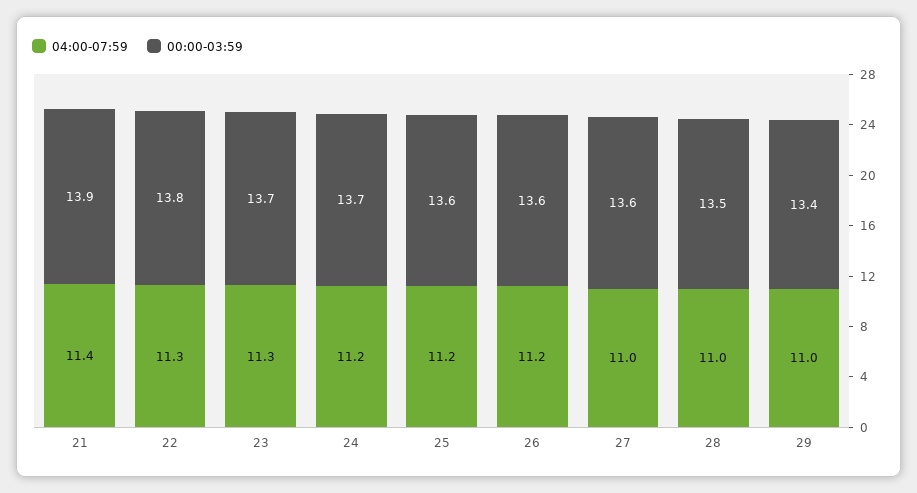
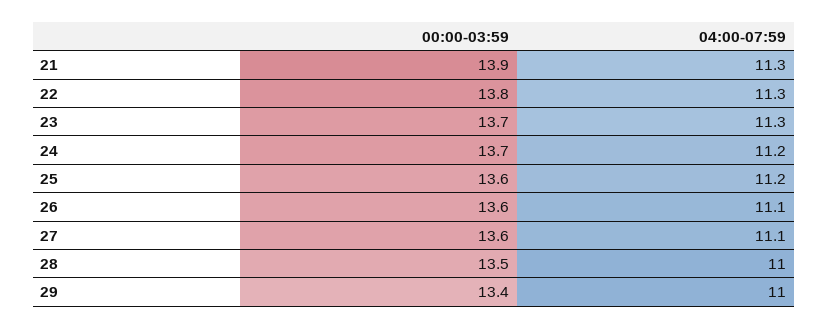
04:00-07:59, 21: 11.4 -> 11.3
04:00-07:59, 26: 11.2 -> 11.1
04:00-07:59, 27: 11 -> 11.1

